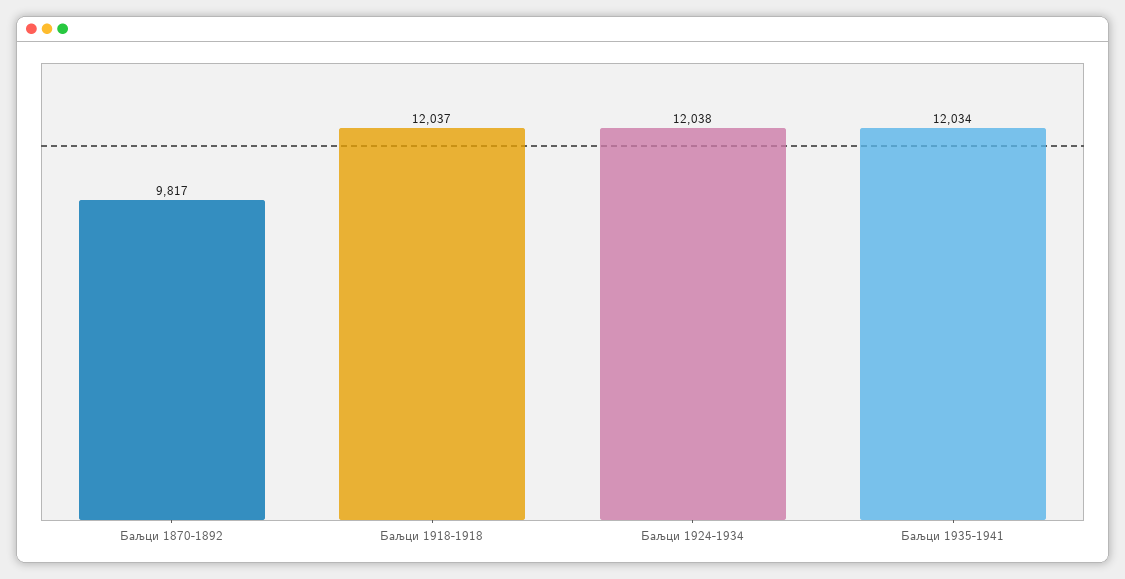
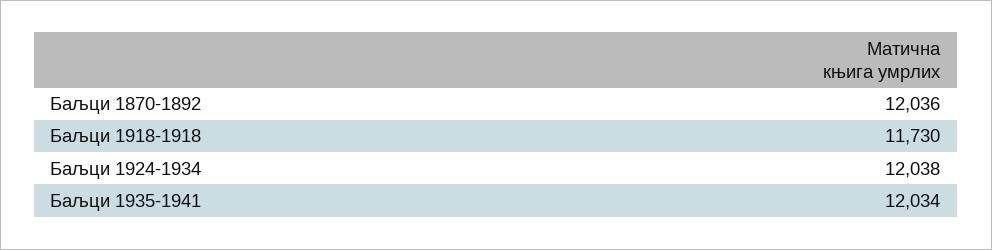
Баљци 1870-1892: 9817 -> 12036
Баљци 1918-1918: 12037 -> 11730

